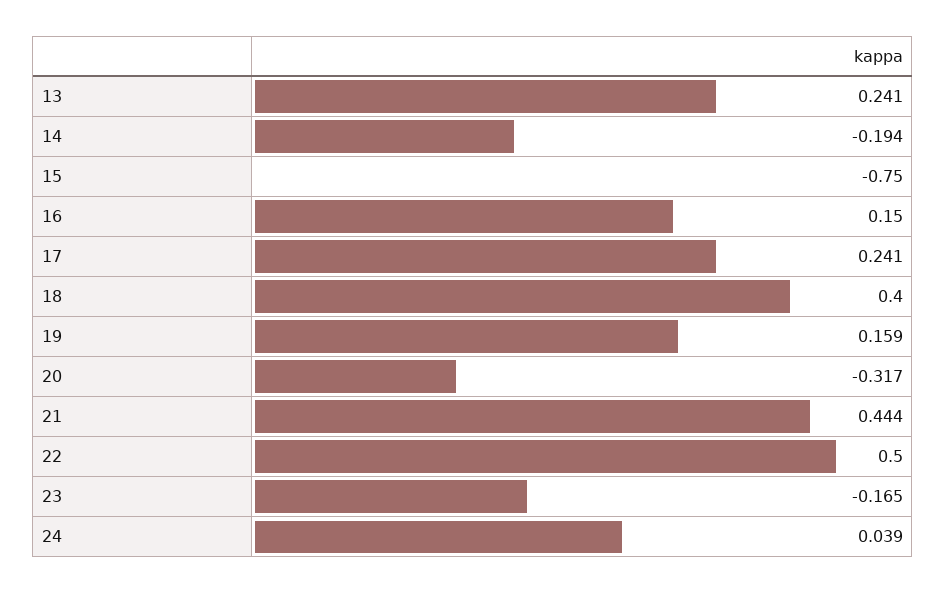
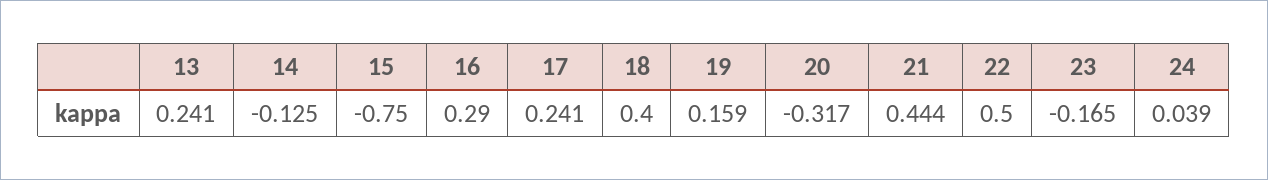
14: -0.194 -> -0.125
16: 0.15 -> 0.29

